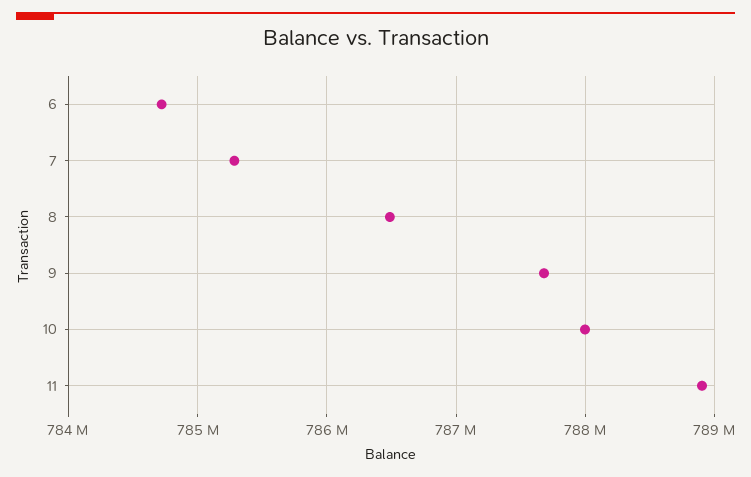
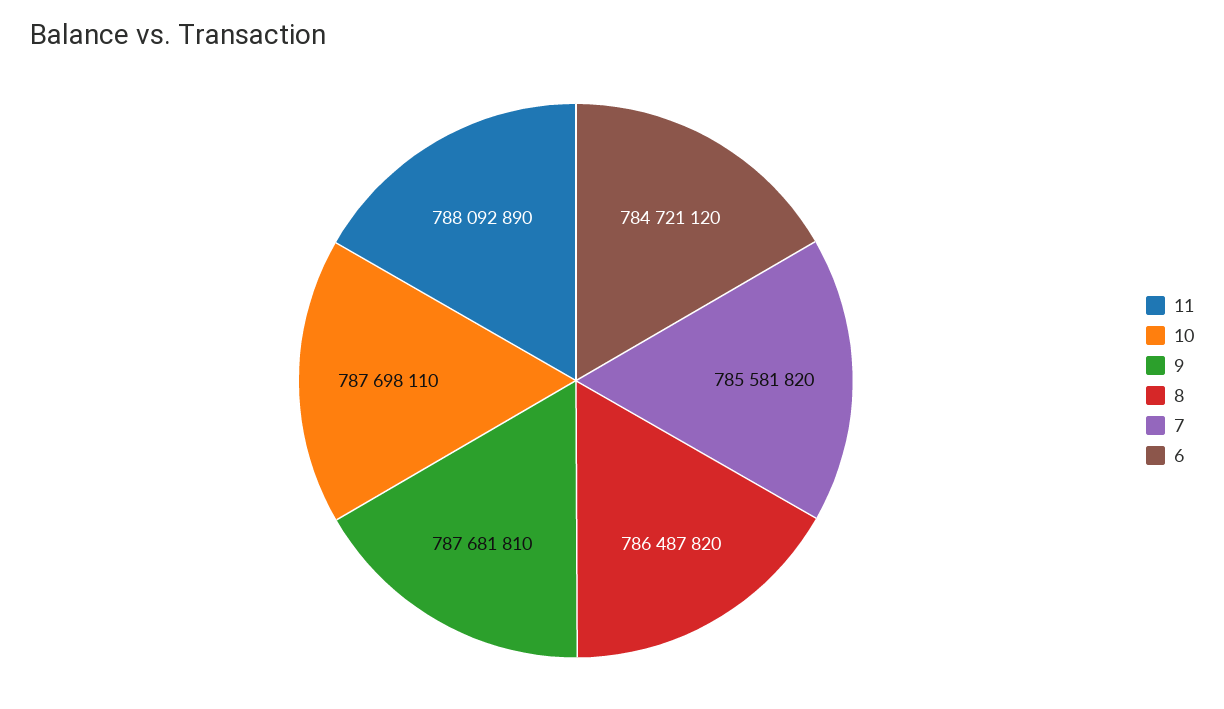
7: 785300000 -> 785581820
10: 788000000 -> 787698110
11: 788900000 -> 788092890

